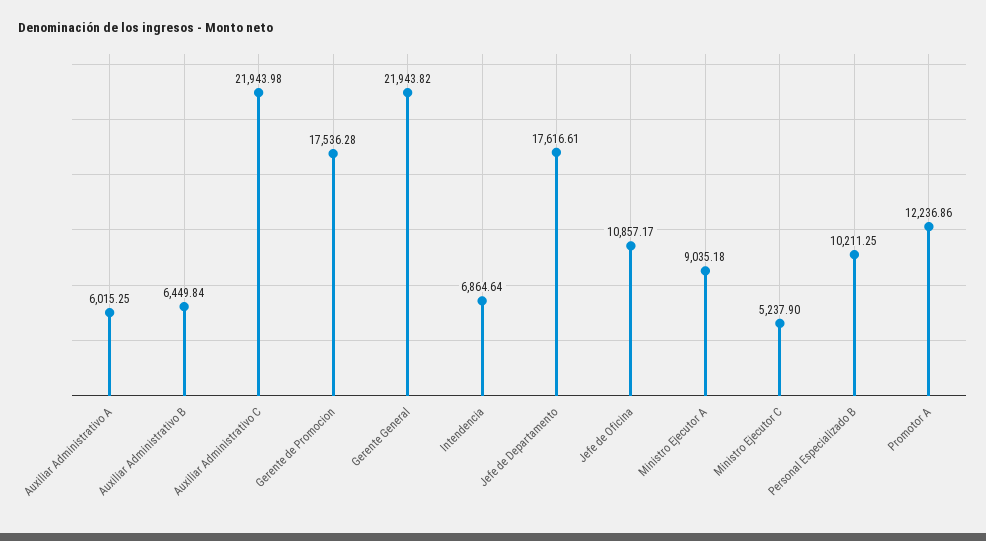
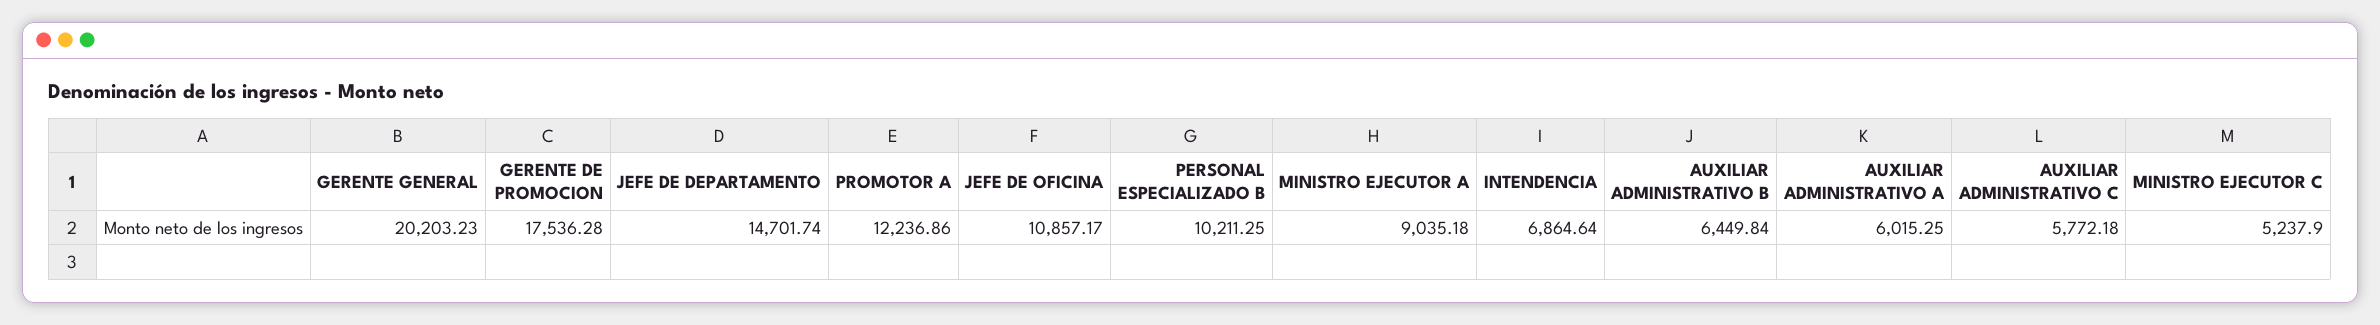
Auxiliar Administrativo C: 21943.98 -> 5772.18
Gerente General: 21943.82 -> 20203.23
Jefe de Departamento: 17616.61 -> 14701.74

